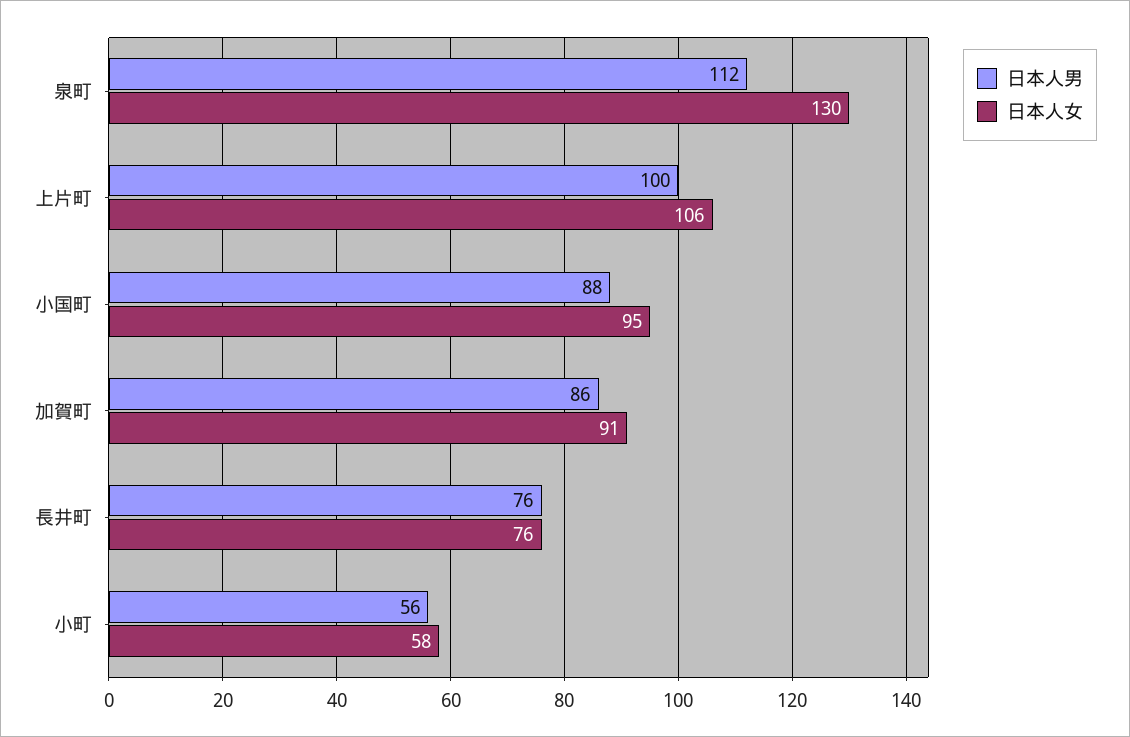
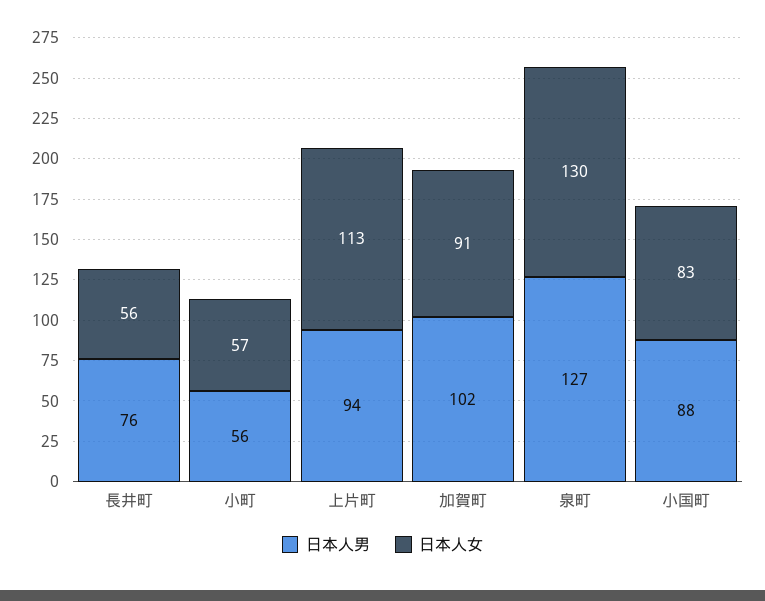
日本人男, 泉町: 112 -> 127
日本人男, 上片町: 100 -> 94
日本人女, 上片町: 106 -> 113
日本人女, 小国町: 95 -> 83
日本人男, 加賀町: 86 -> 102
日本人女, 長井町: 76 -> 56
日本人女, 小町: 58 -> 57

